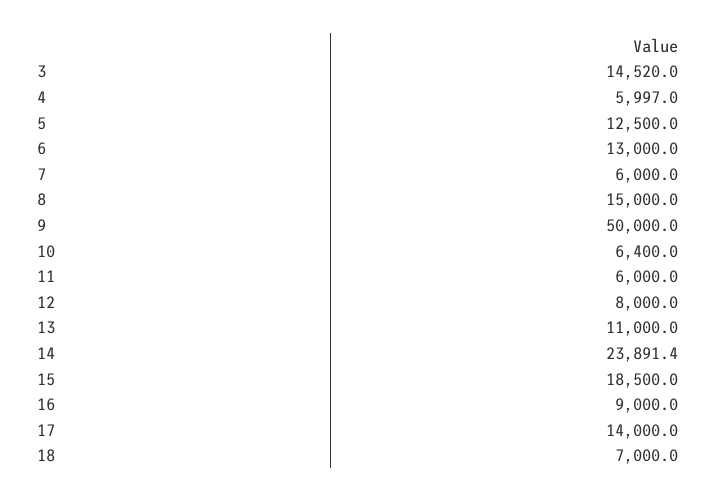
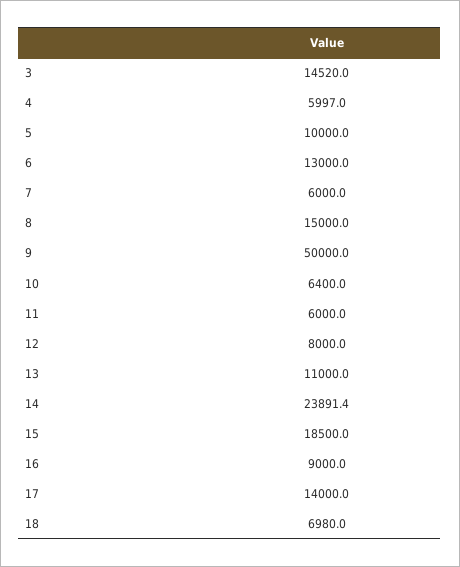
5: 12500 -> 10000
18: 7000 -> 6980

